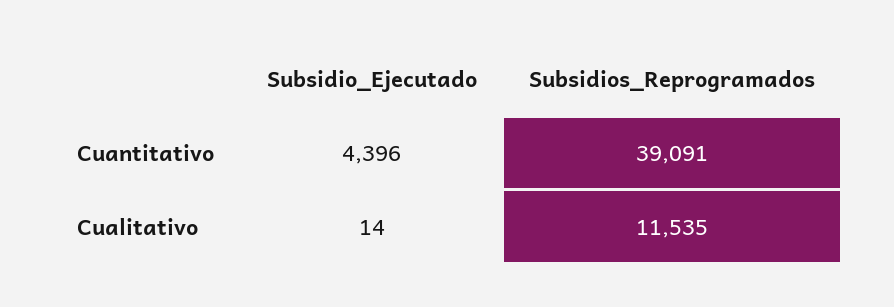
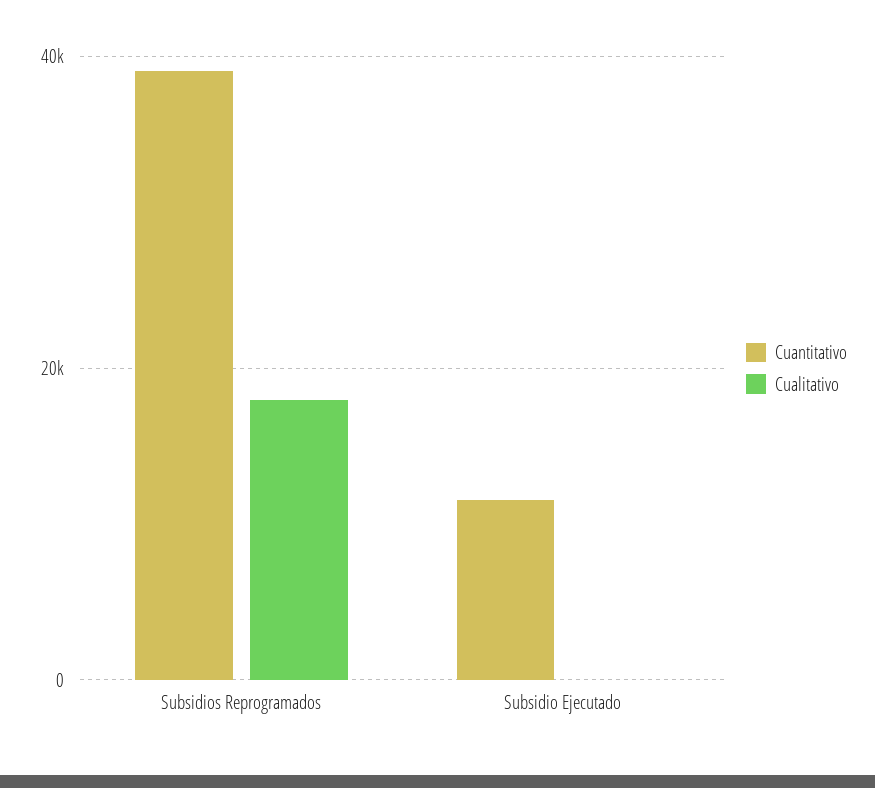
Cuantitativo, Subsidio_Ejecutado: 4396 -> 12000
Cualitativo, Subsidios_Reprogramados: 11535 -> 18000

